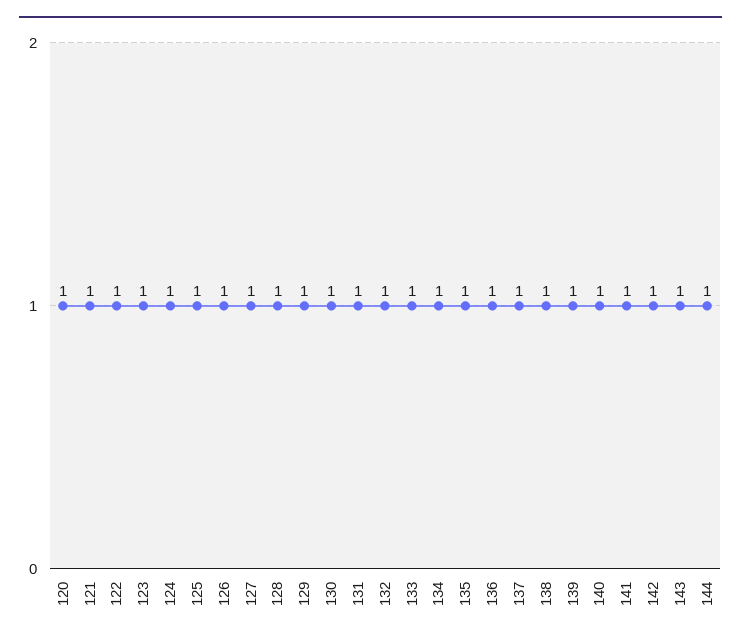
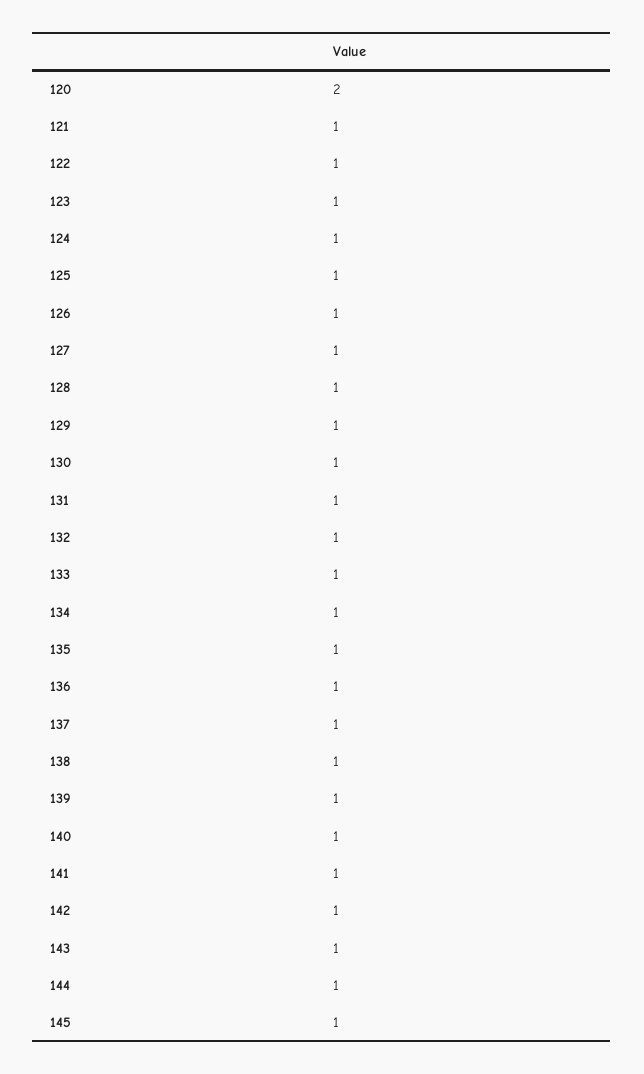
120: 1 -> 2
145: none -> 1

